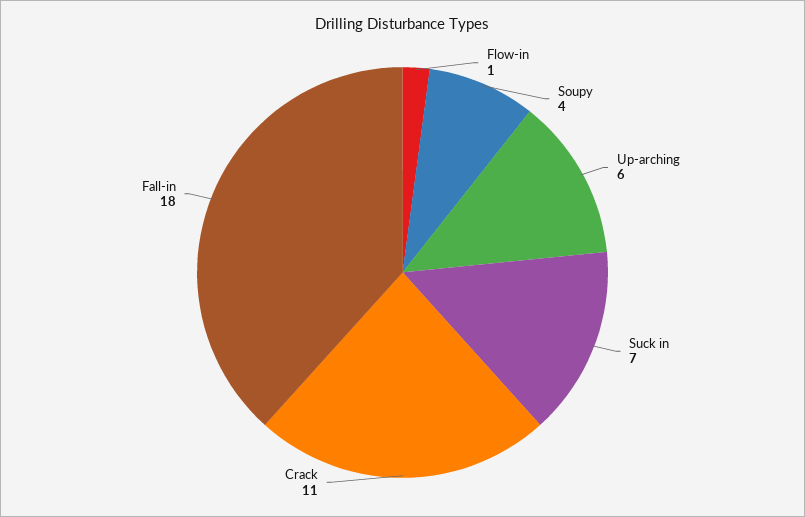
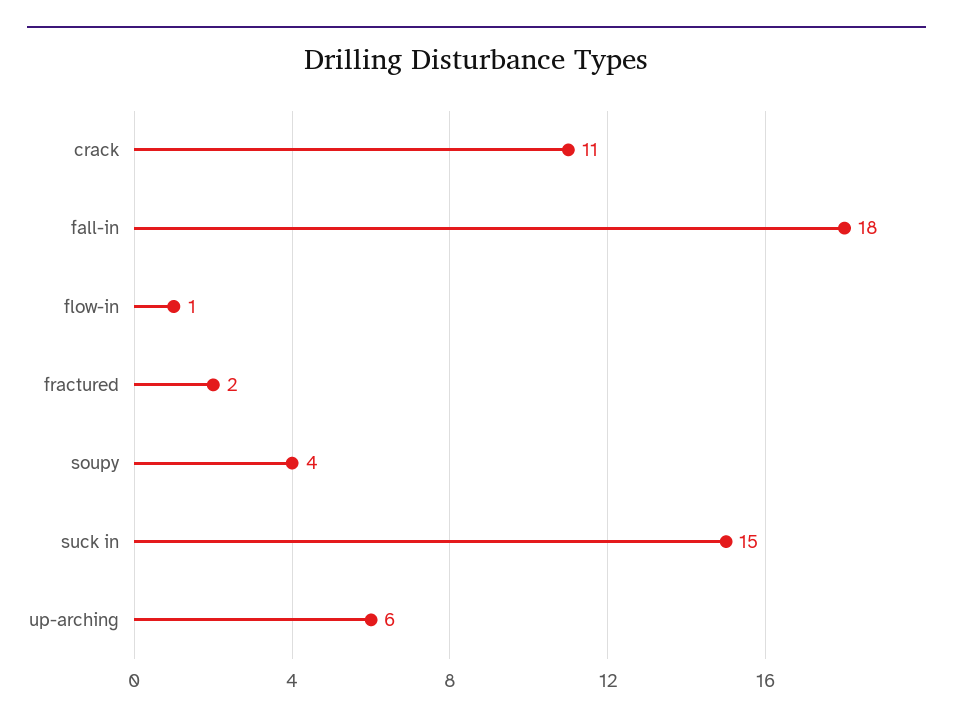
Suck in: 7 -> 15
fractured: none -> 2

